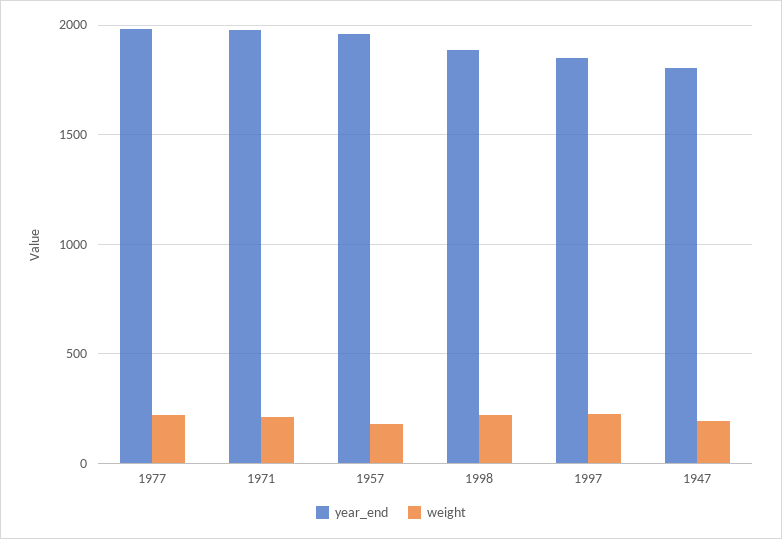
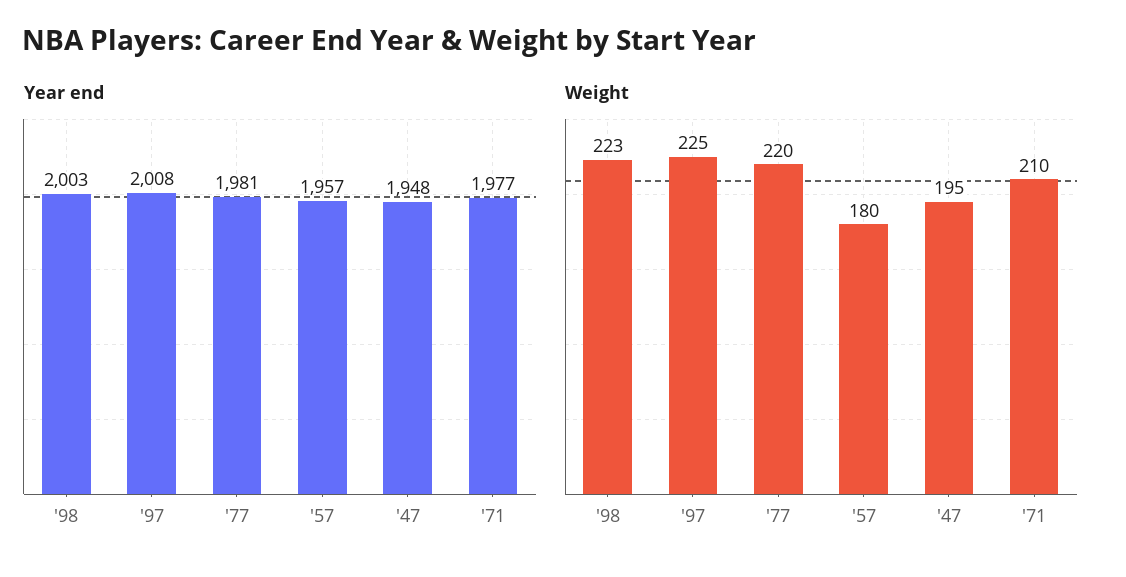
year_end, 1998: 1900 -> 2003
year_end, 1997: 1850 -> 2008
year_end, 1947: 1800 -> 1948

